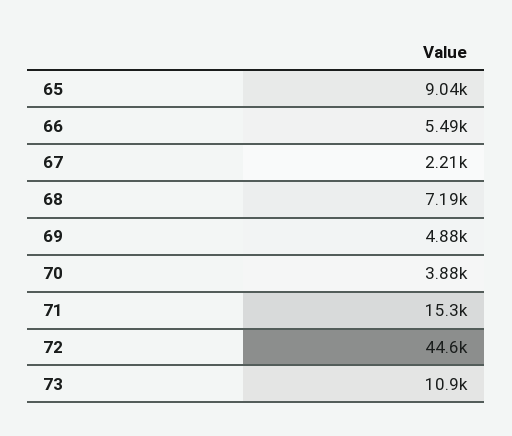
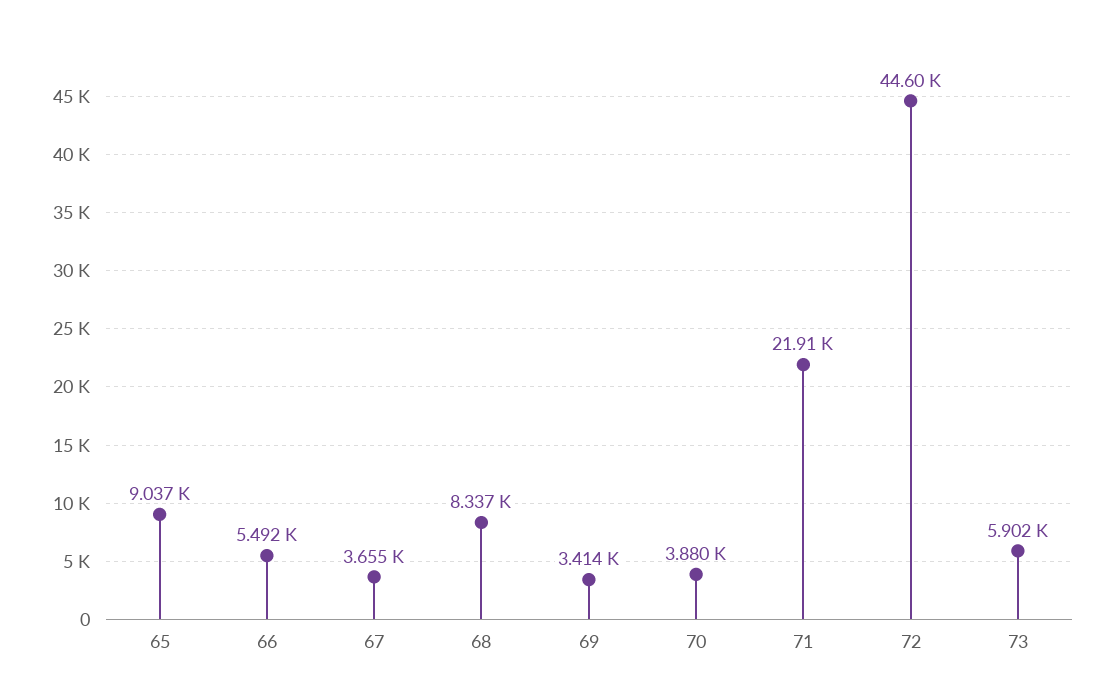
67: 2210 -> 3655
68: 7190 -> 8337
69: 4880 -> 3414
71: 15300 -> 21910
73: 10900 -> 5902

